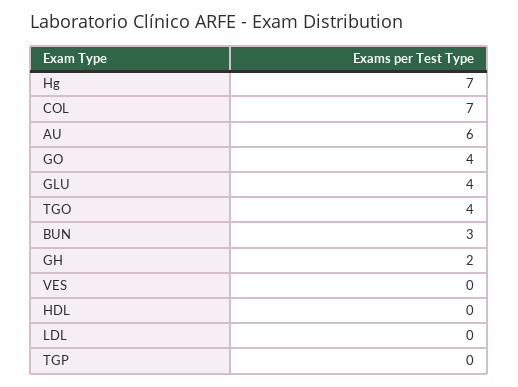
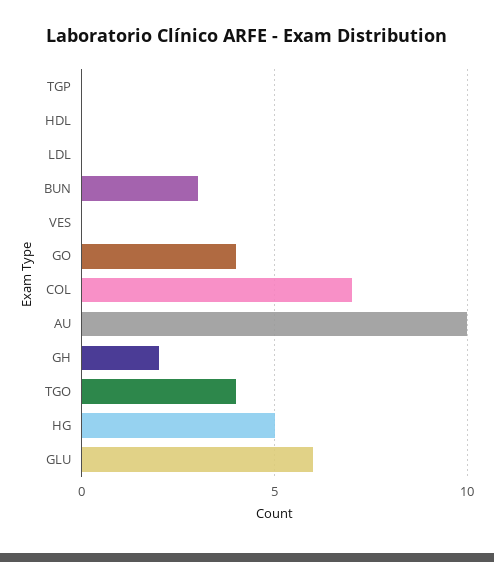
Hg: 7 -> 5
AU: 6 -> 10
GLU: 4 -> 6

